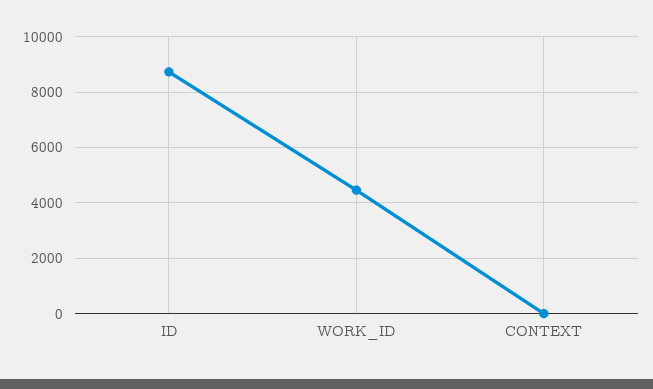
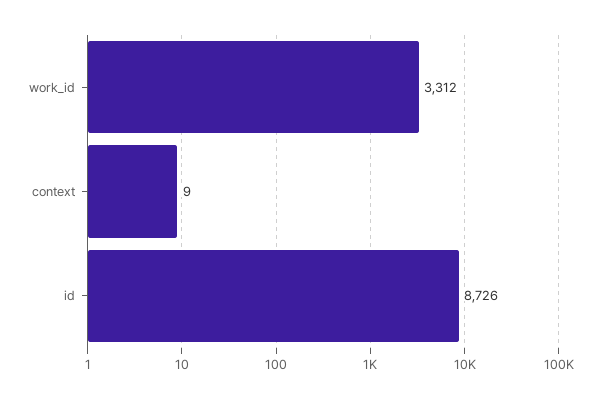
WORK_ID: 4500 -> 3312

